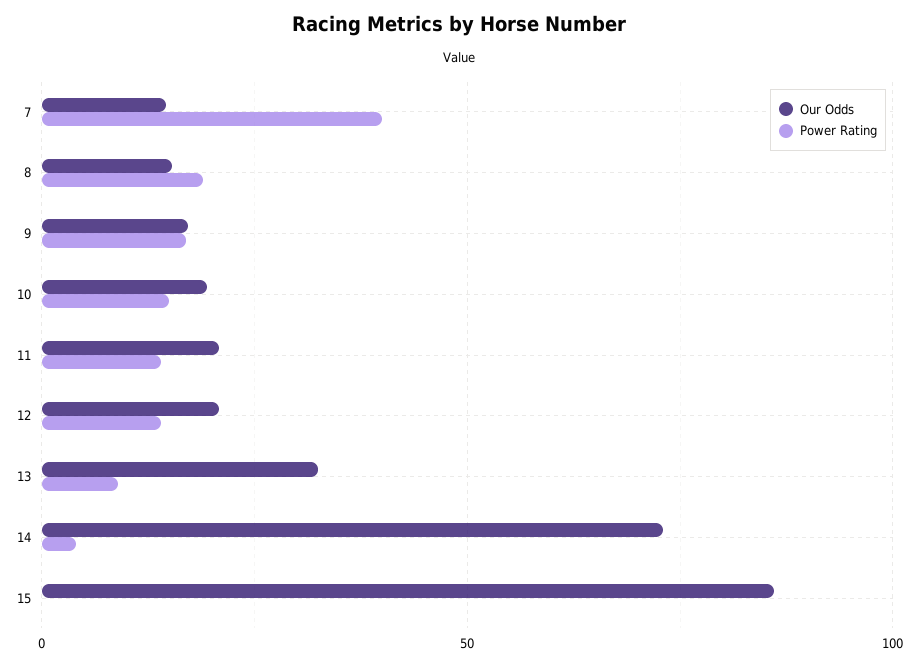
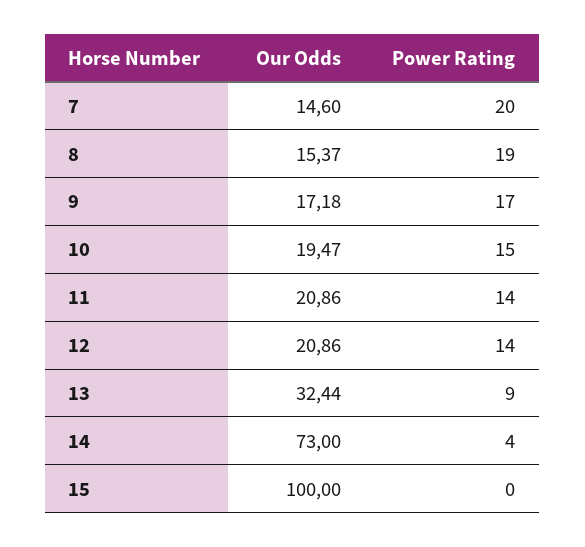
Power Rating, 7: 40 -> 20
Our Odds, 15: 85 -> 100

